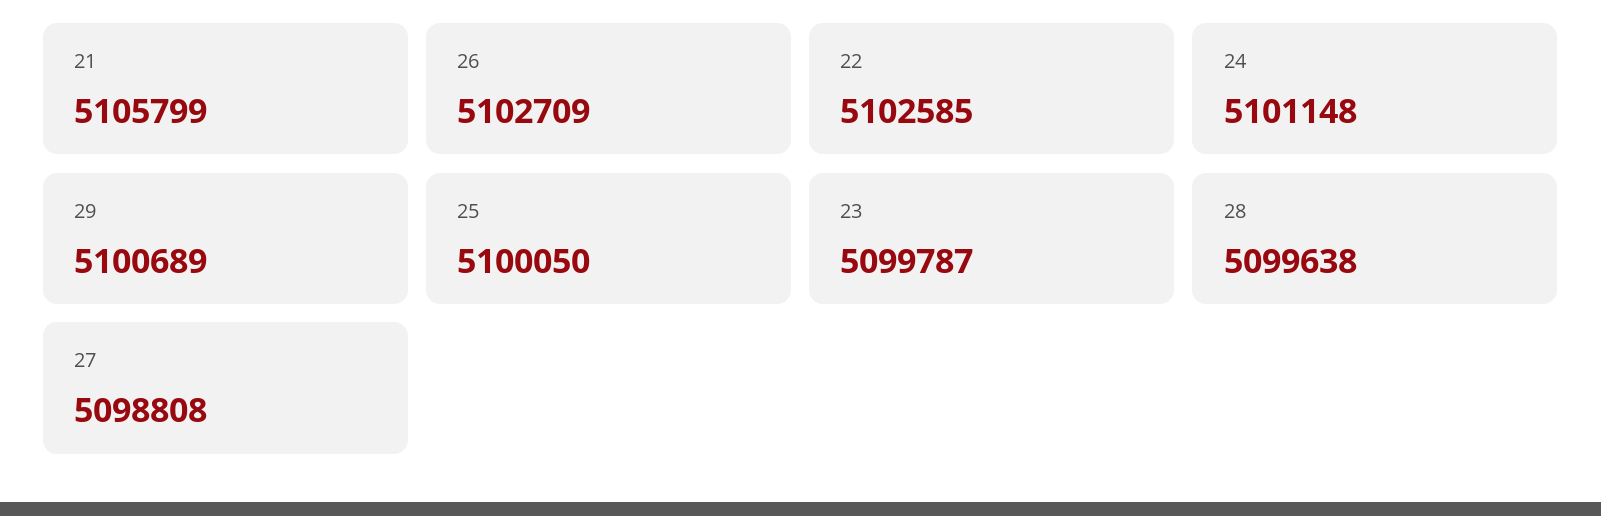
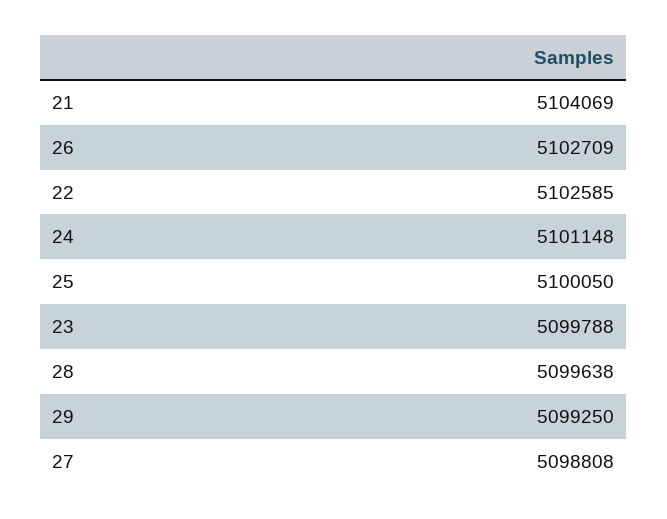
21: 5105799 -> 5104069
29: 5100689 -> 5099250
23: 5099787 -> 5099788

